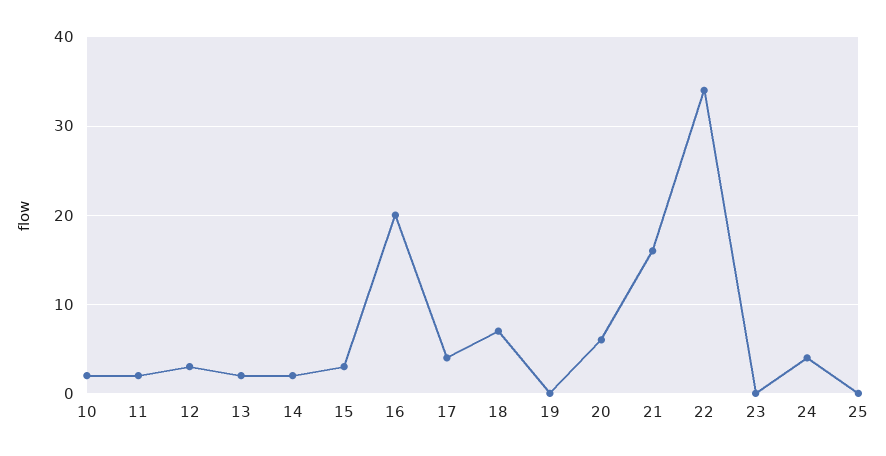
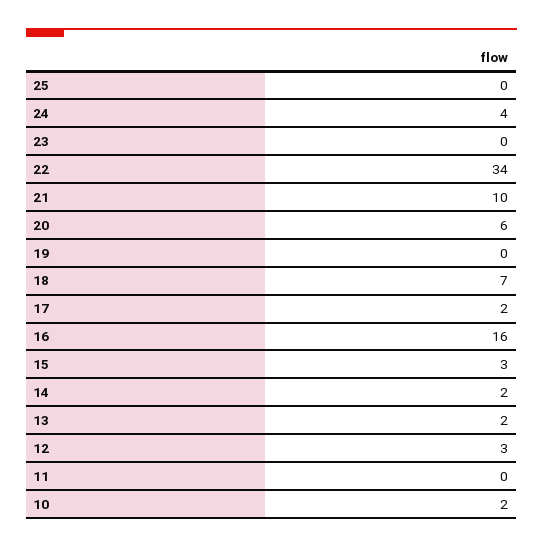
11: 2 -> 0
16: 20 -> 16
17: 4 -> 2
21: 16 -> 10

